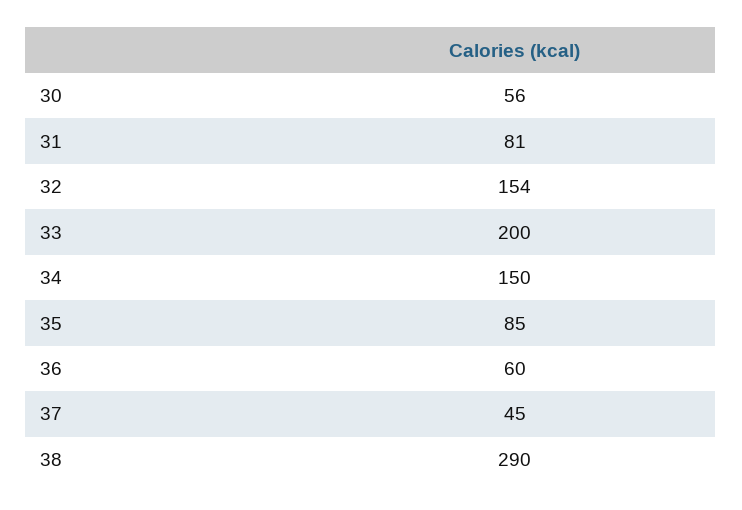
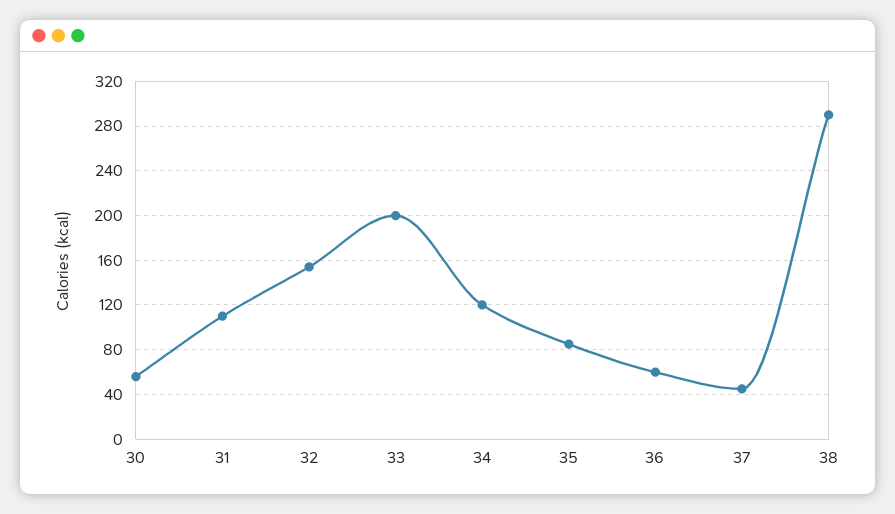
31: 81 -> 110
34: 150 -> 120

